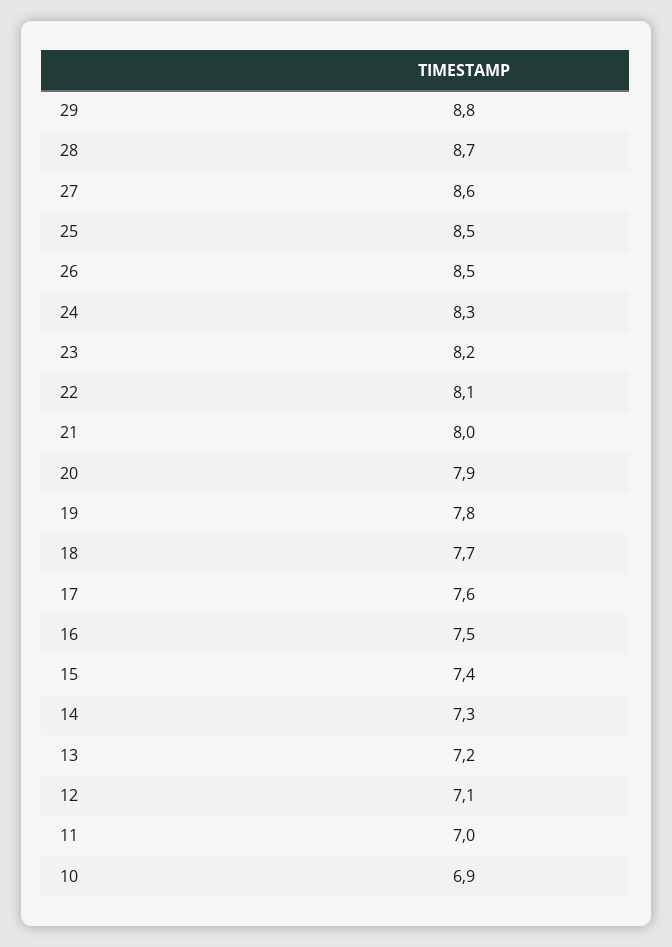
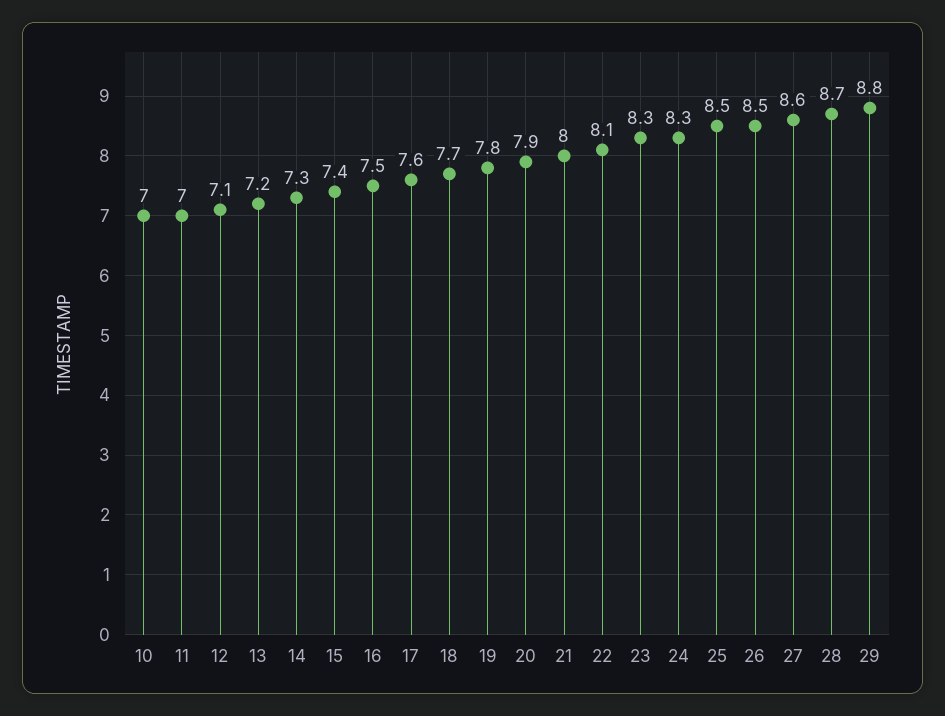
23: 8.2 -> 8.3
10: 6.9 -> 7

